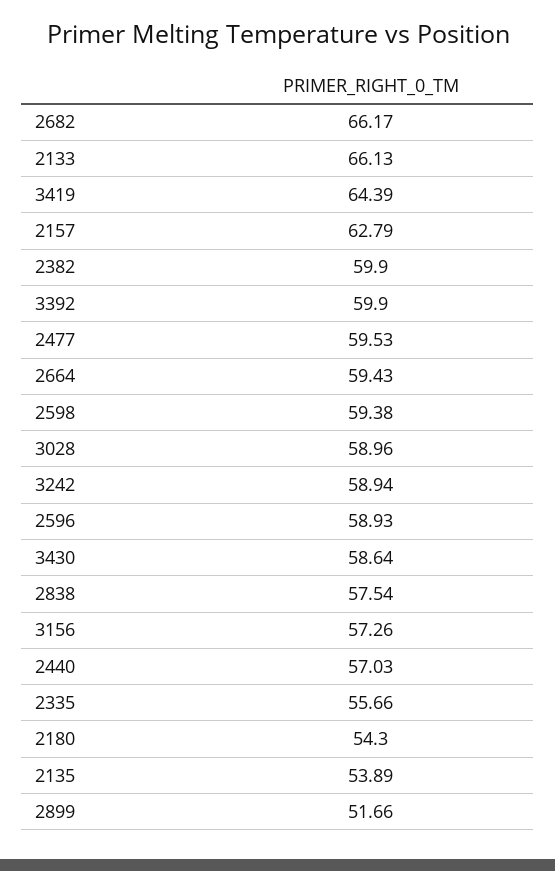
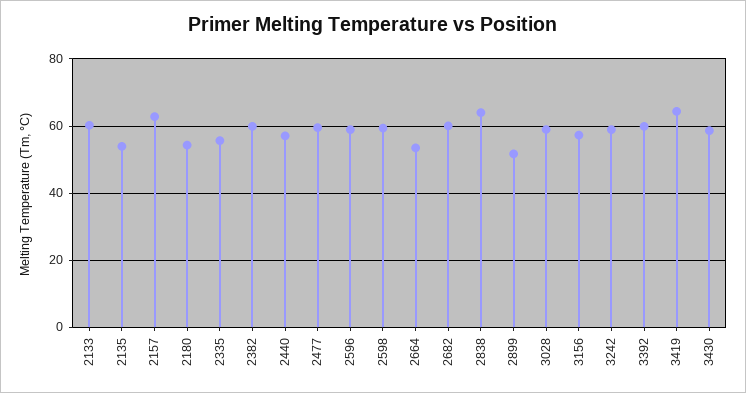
2682: 66.17 -> 60
2133: 66.13 -> 60
2664: 59.43 -> 54
2838: 57.54 -> 64

